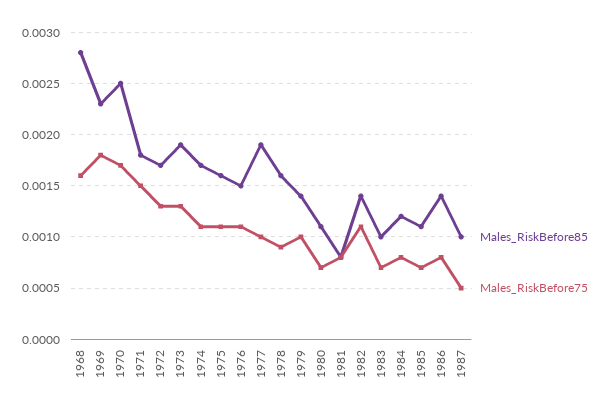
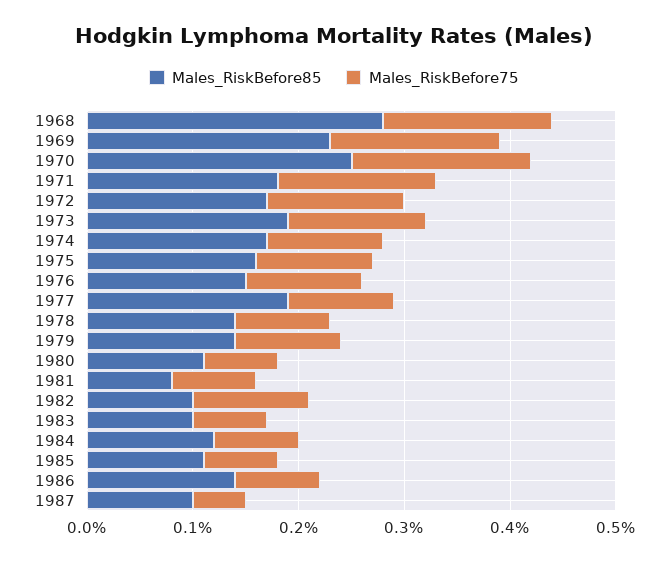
Males_RiskBefore75, 1969: 0.0018 -> 0.0016
Males_RiskBefore85, 1978: 0.0016 -> 0.0014
Males_RiskBefore85, 1982: 0.0014 -> 0.001

